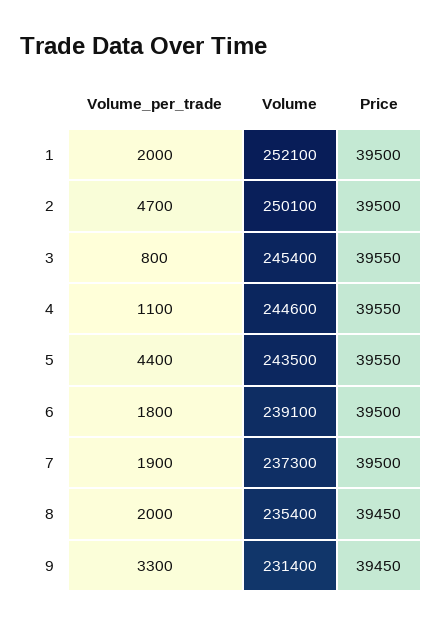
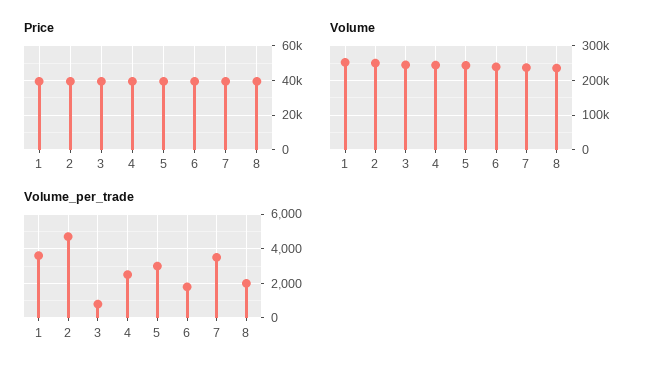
Volume_per_trade, 1: 2000 -> 3500
Volume_per_trade, 4: 1100 -> 2500
Volume_per_trade, 5: 4400 -> 3000
Volume_per_trade, 7: 1900 -> 3500
Volume_per_trade, 9: 3300 -> none
Volume, 9: 231400 -> none
Price, 9: 39450 -> none

